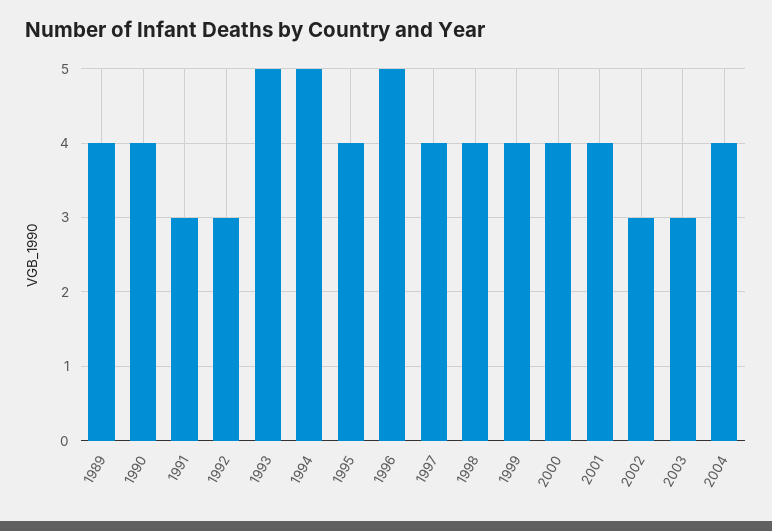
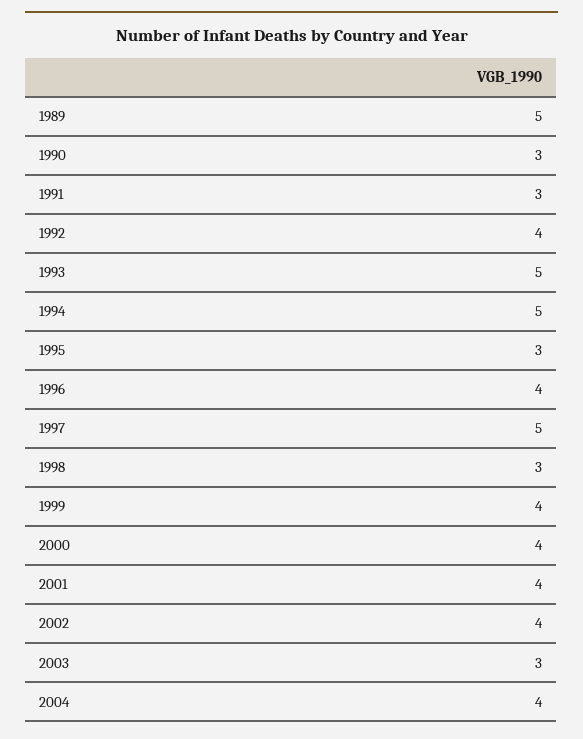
1989: 4 -> 5
1990: 4 -> 3
1992: 3 -> 4
1995: 4 -> 3
1996: 5 -> 4
1997: 4 -> 5
1998: 4 -> 3
2002: 3 -> 4

